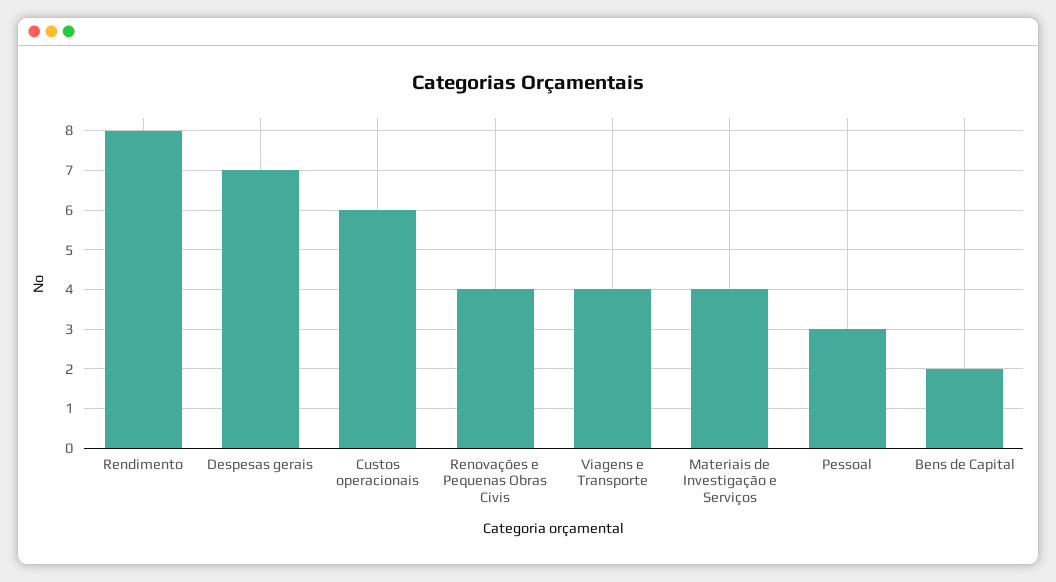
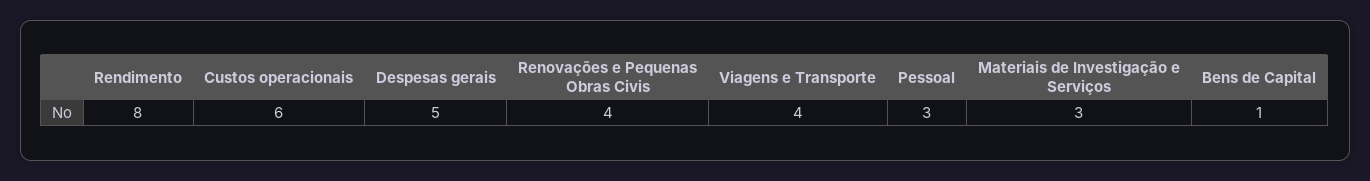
Despesas gerais: 7 -> 5
Materiais de Investigação e Serviços: 4 -> 3
Bens de Capital: 2 -> 1

